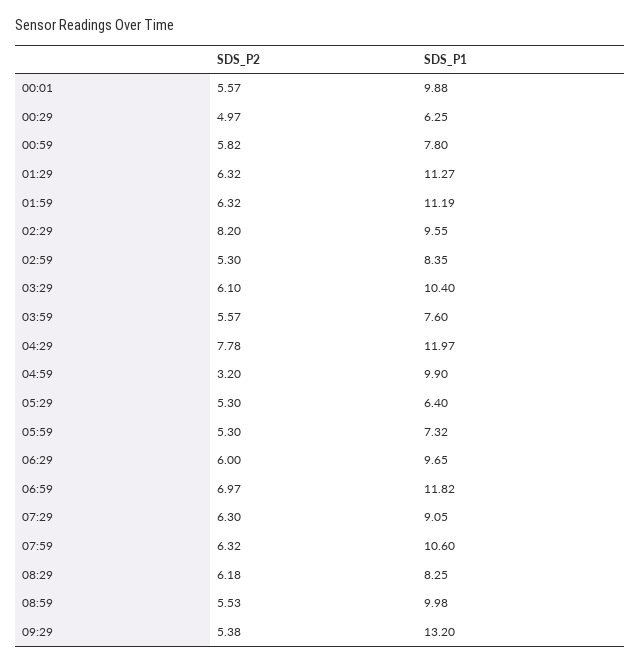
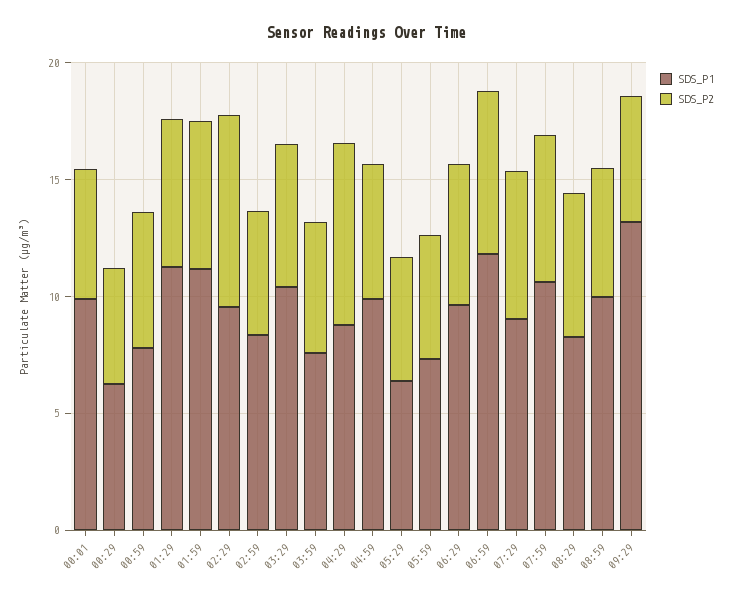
SDS_P1, 04:29: 11.97 -> 9
SDS_P2, 04:59: 3.2 -> 6

